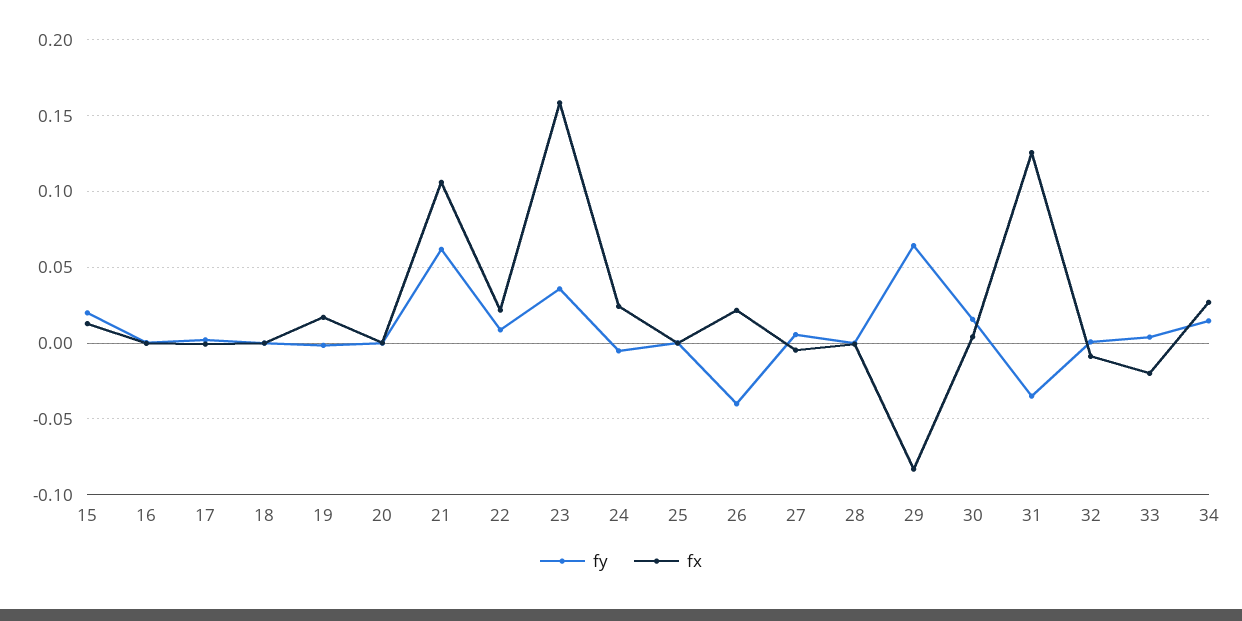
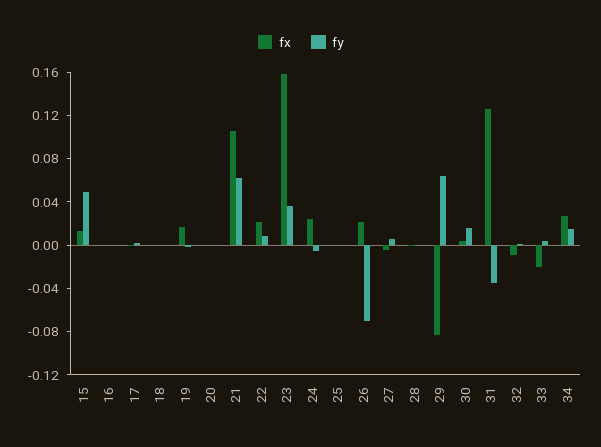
fy, 15: 0.02 -> 0.05
fy, 26: -0.04 -> -0.07

